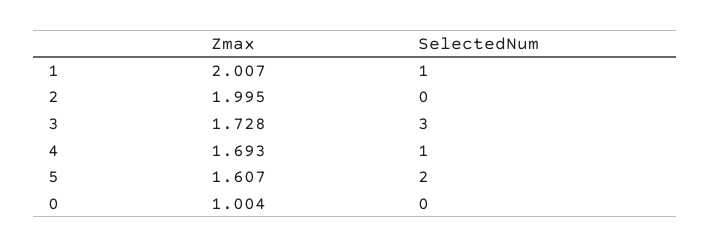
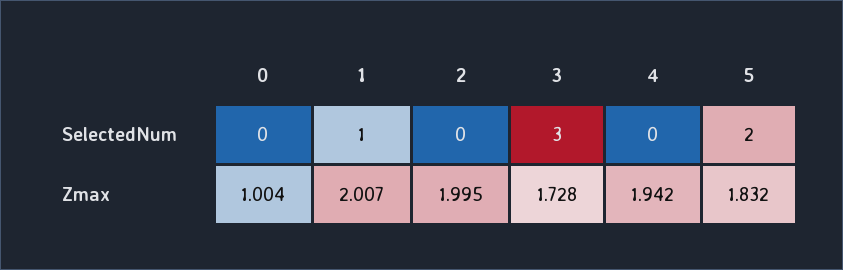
Zmax, 4: 1.693 -> 1.942
SelectedNum, 4: 1 -> 0
Zmax, 5: 1.607 -> 1.832

